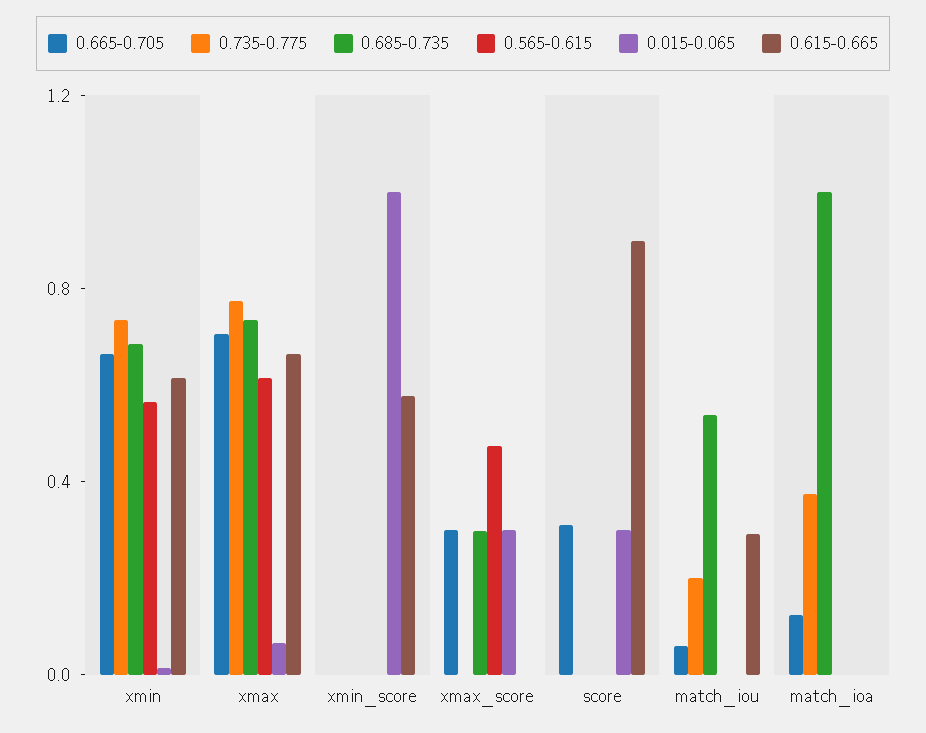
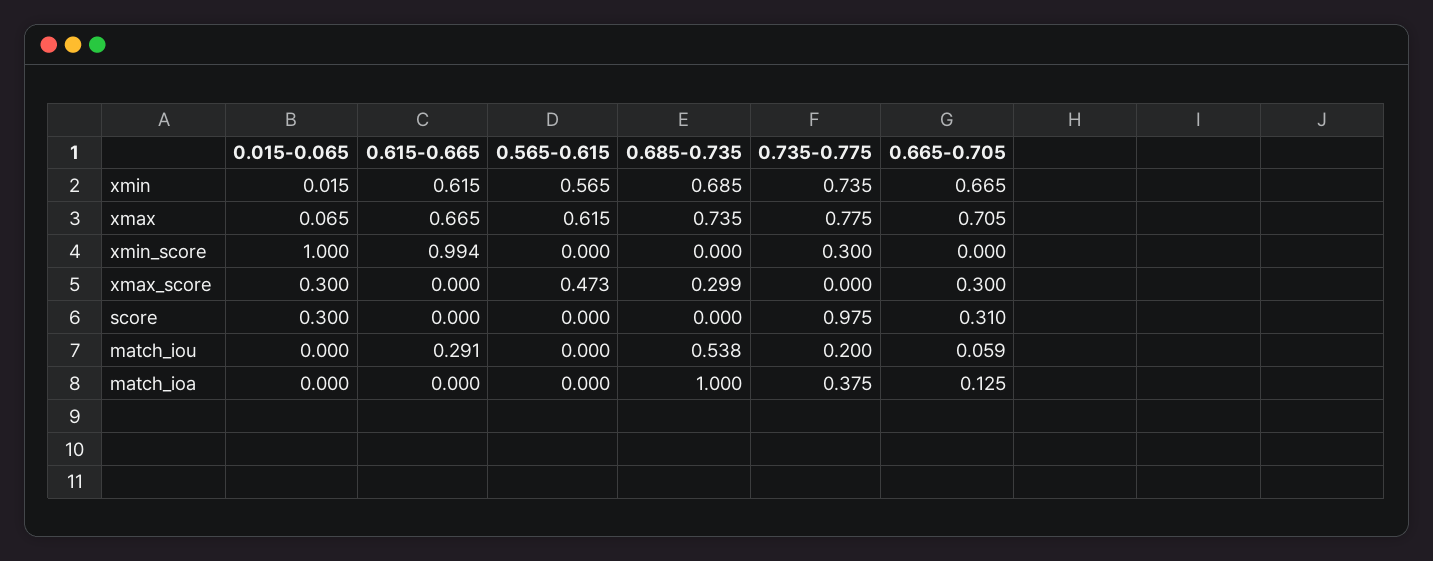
0.735-0.775, xmin_score: 0 -> 0.3
0.615-0.665, xmin_score: 0.6 -> 0.994
0.735-0.775, score: 0 -> 0.975
0.615-0.665, score: 0.9 -> 0

